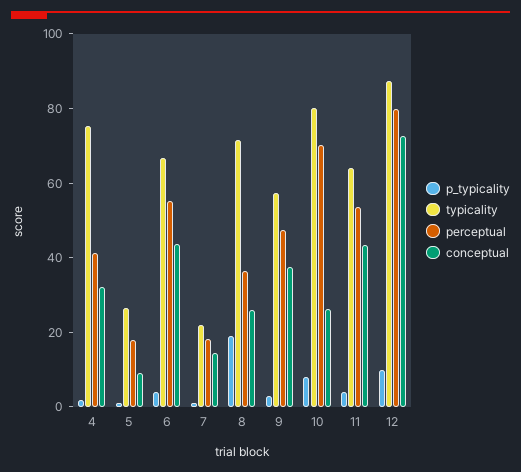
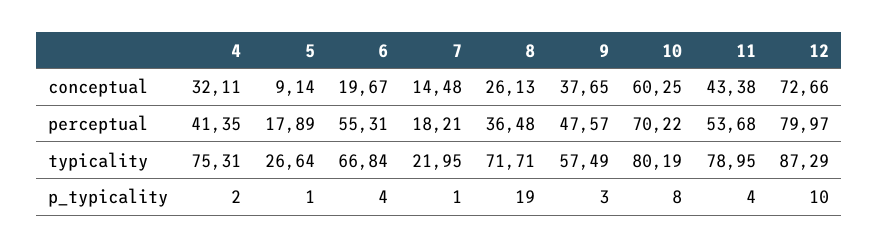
conceptual, 6: 45 -> 19.67
conceptual, 10: 25 -> 60.25
typicality, 11: 65 -> 78.95

